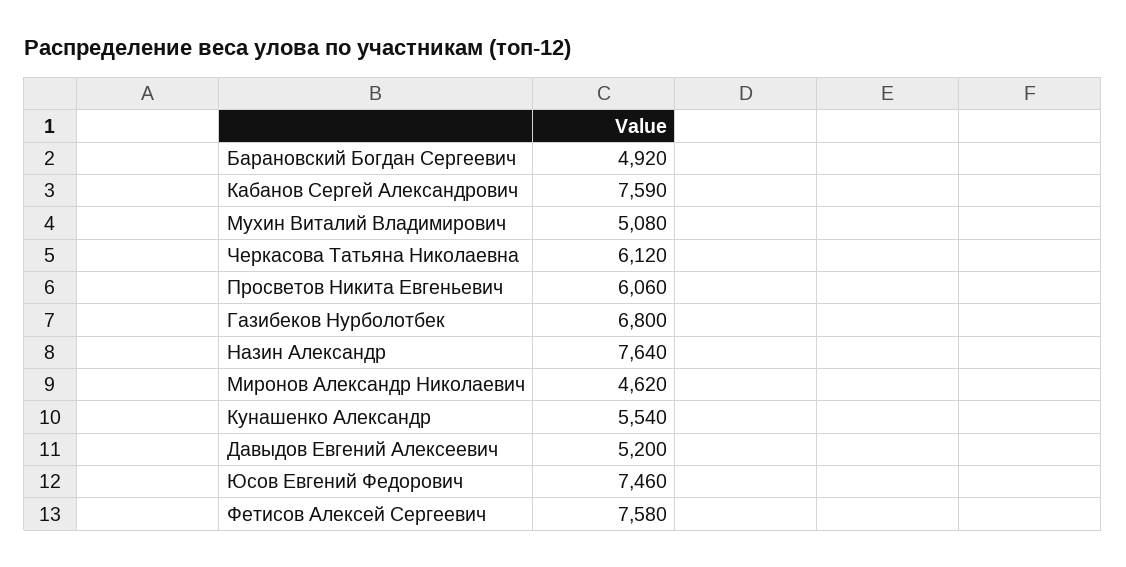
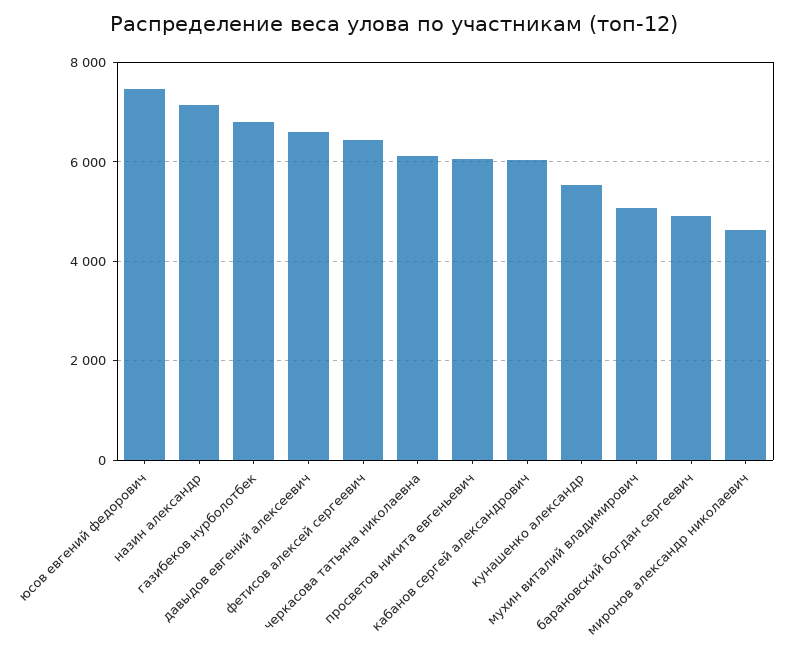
Кабанов Сергей Александрович: 7590 -> 6000
Назин Александр: 7640 -> 7200
Давыдов Евгений Алексеевич: 5200 -> 6600
Фетисов Алексей Сергеевич: 7580 -> 6400

